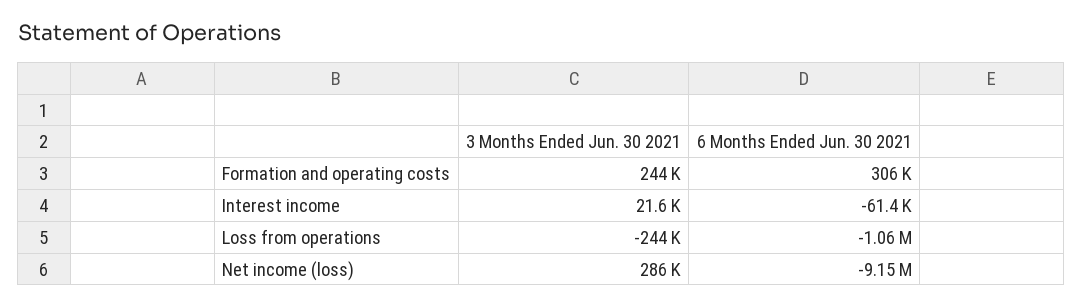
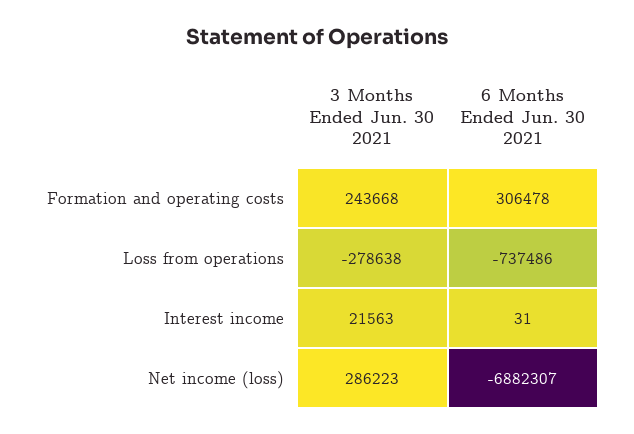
6 Months Ended Jun. 30 2021, Interest income: -61400 -> 31
3 Months Ended Jun. 30 2021, Loss from operations: -244000 -> -278638
6 Months Ended Jun. 30 2021, Loss from operations: -1060000 -> -737486
6 Months Ended Jun. 30 2021, Net income (loss): -9150000 -> -6882307

